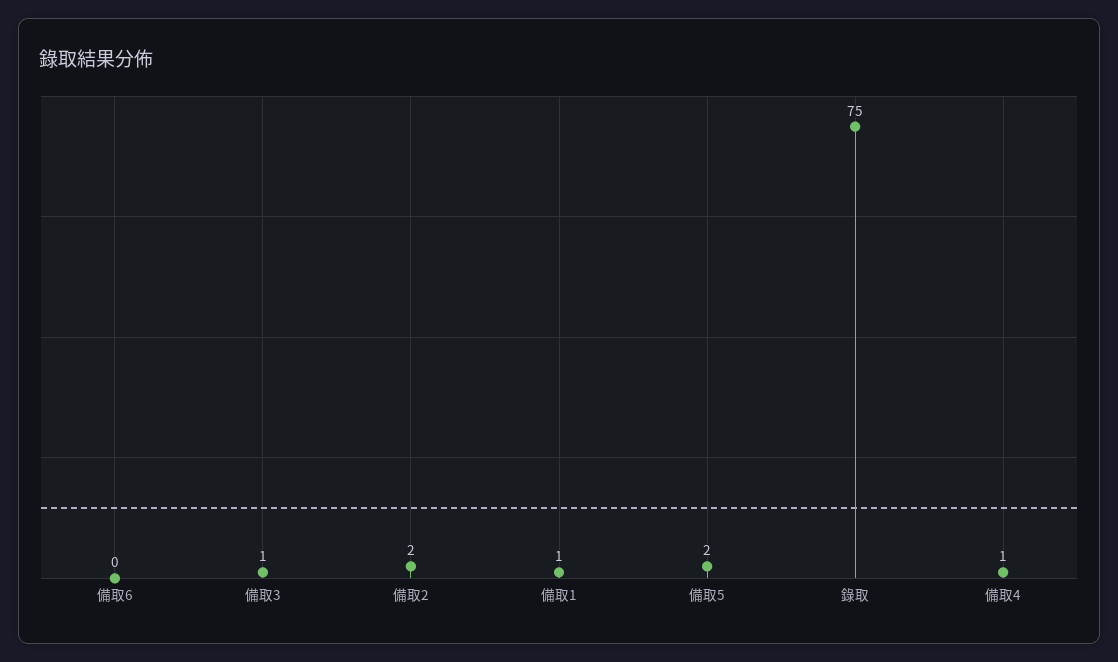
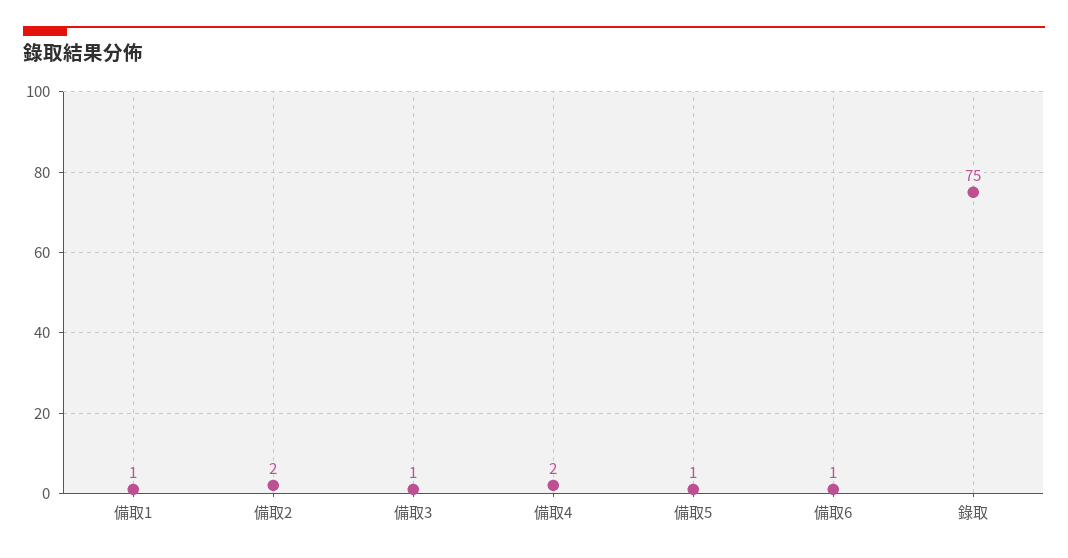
備取6: 0 -> 1
備取5: 2 -> 1
備取4: 1 -> 2

